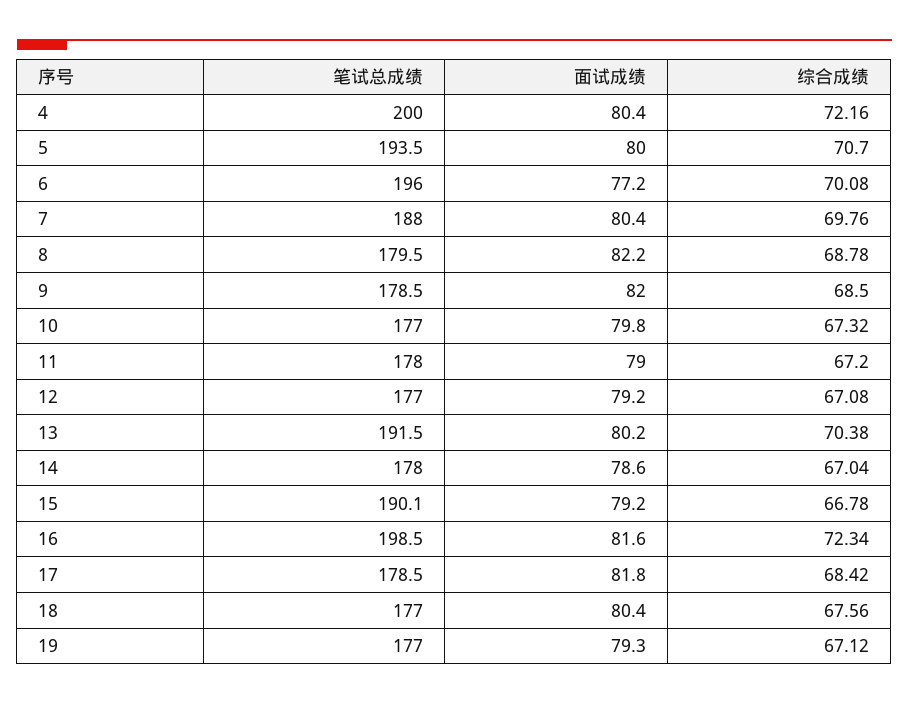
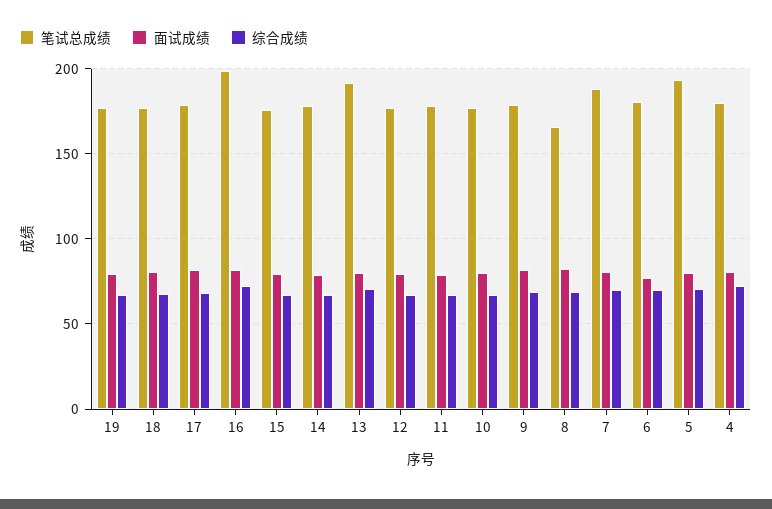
笔试总成绩, 4: 200 -> 180
笔试总成绩, 6: 196 -> 180
笔试总成绩, 8: 179.5 -> 165
笔试总成绩, 15: 190.1 -> 175

